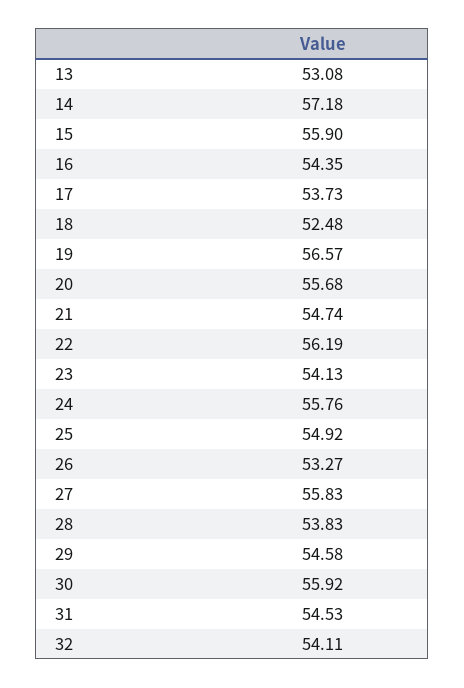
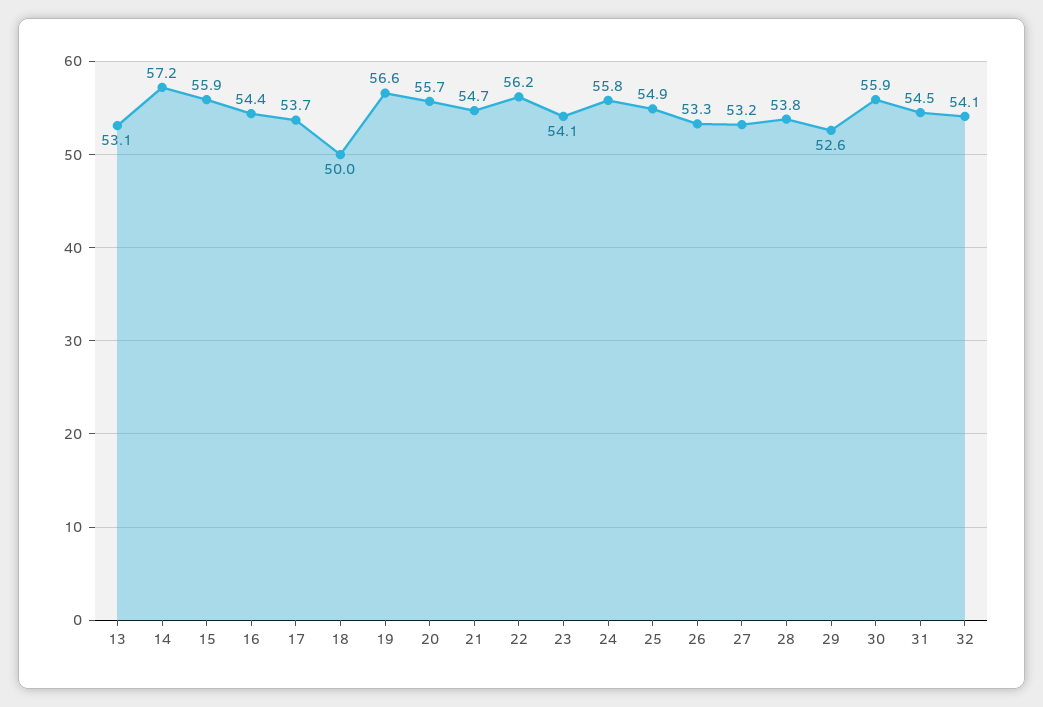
18: 52.48 -> 50
27: 55.83 -> 53.2
29: 54.58 -> 52.6

